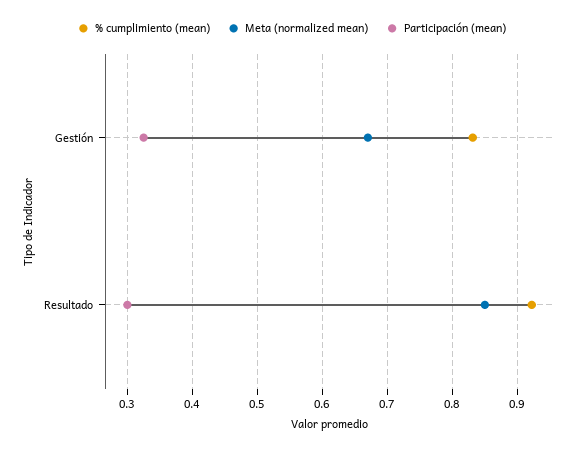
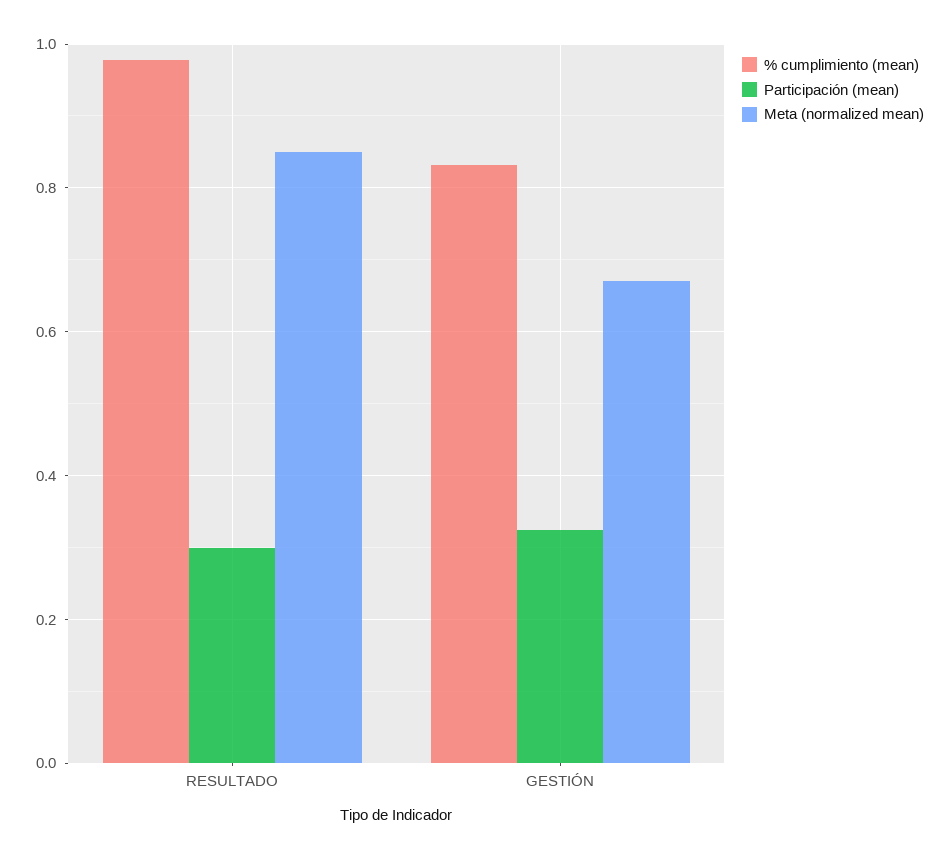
% cumplimiento (mean), Resultado: 0.92 -> 0.98

